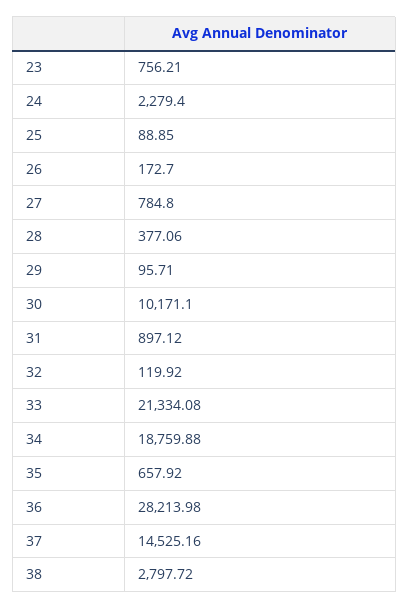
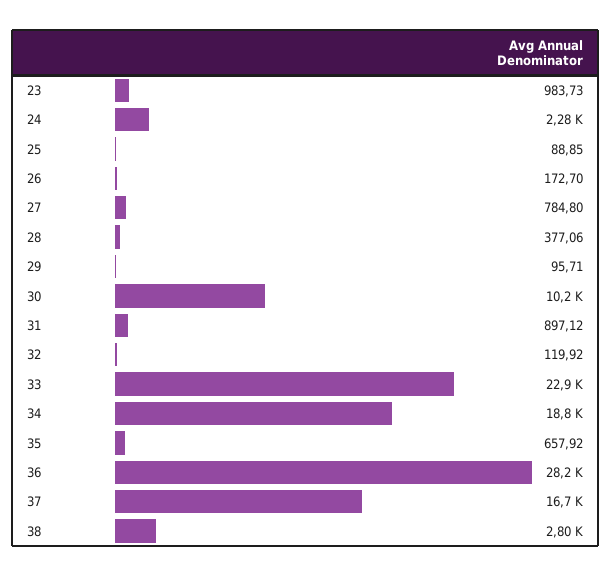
23: 756.21 -> 983.73
33: 21334.08 -> 22900
37: 14525.16 -> 16700

